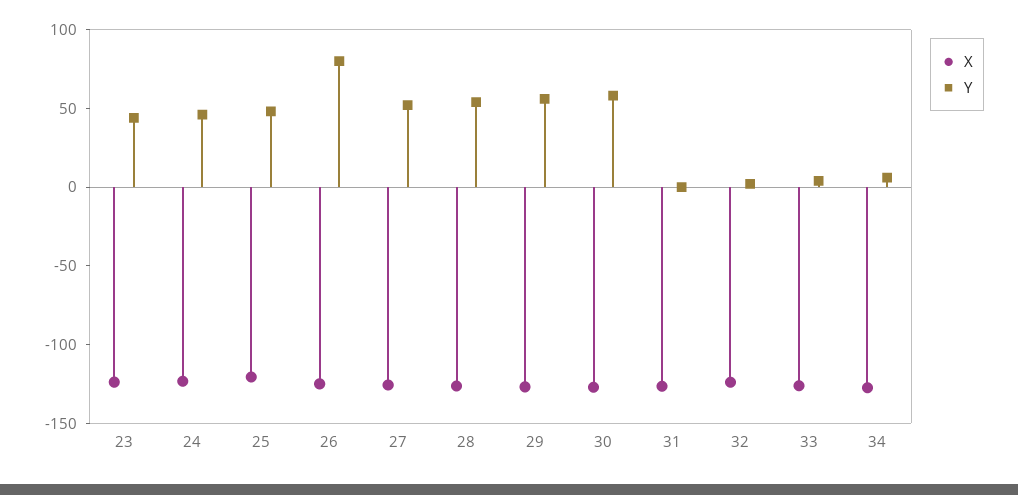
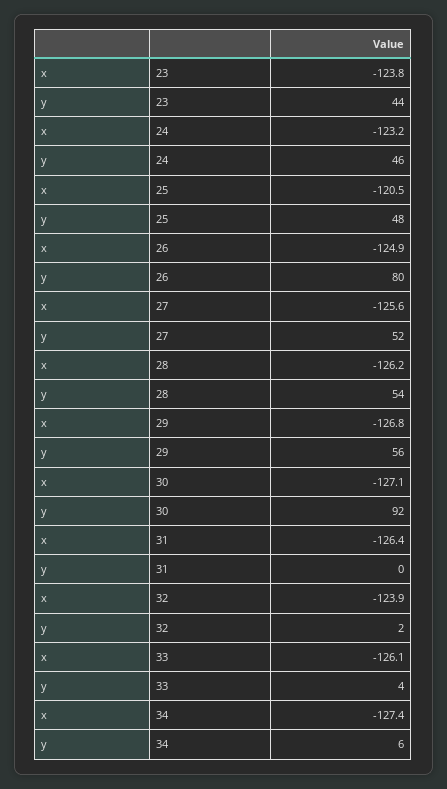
Y, 30: 60 -> 92

